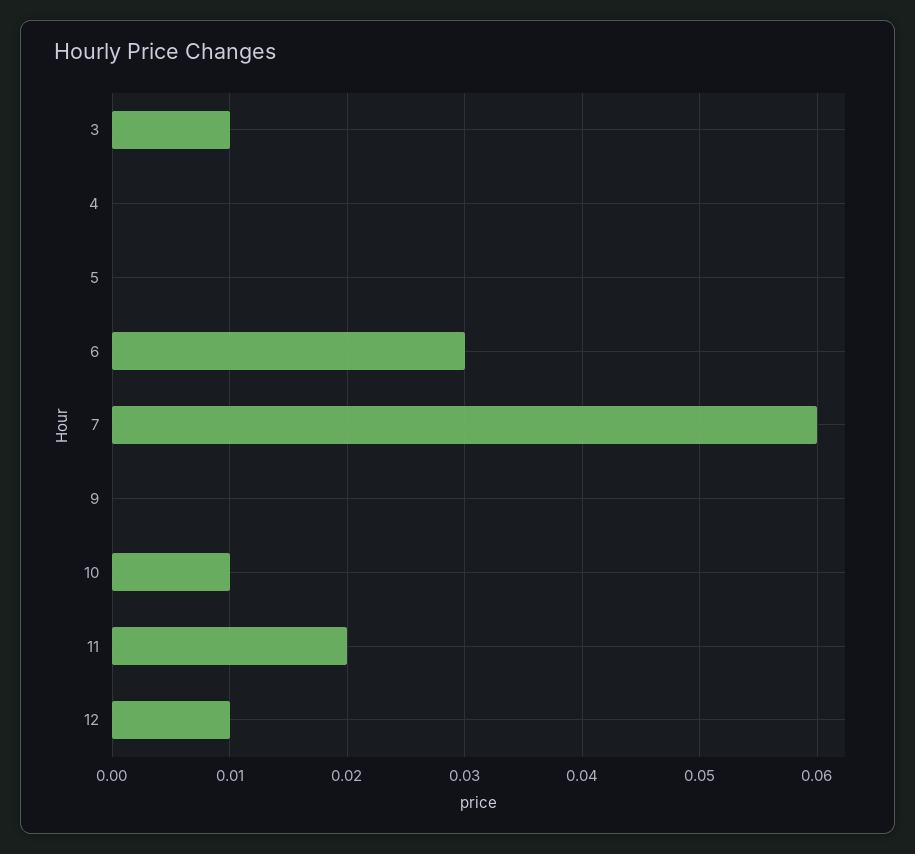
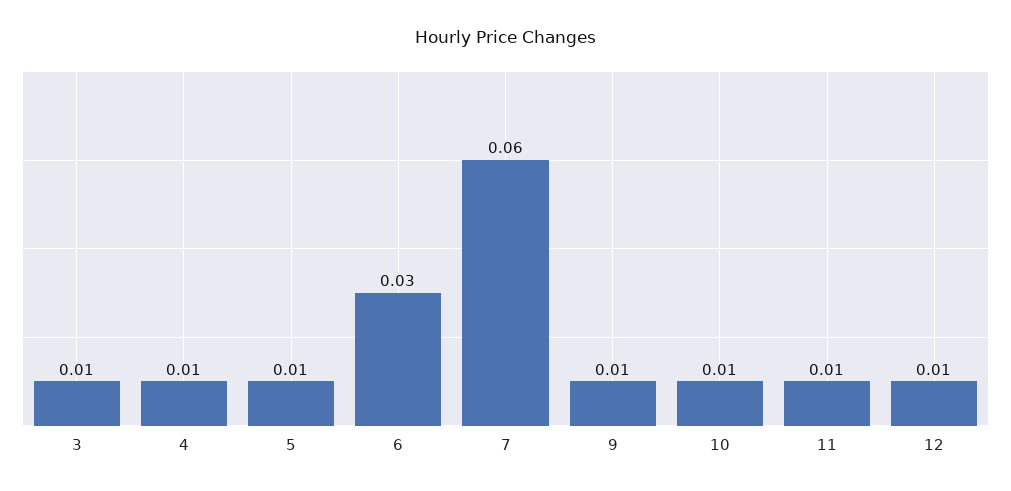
4: 0 -> 0.01
5: 0 -> 0.01
9: 0 -> 0.01
11: 0.02 -> 0.01

